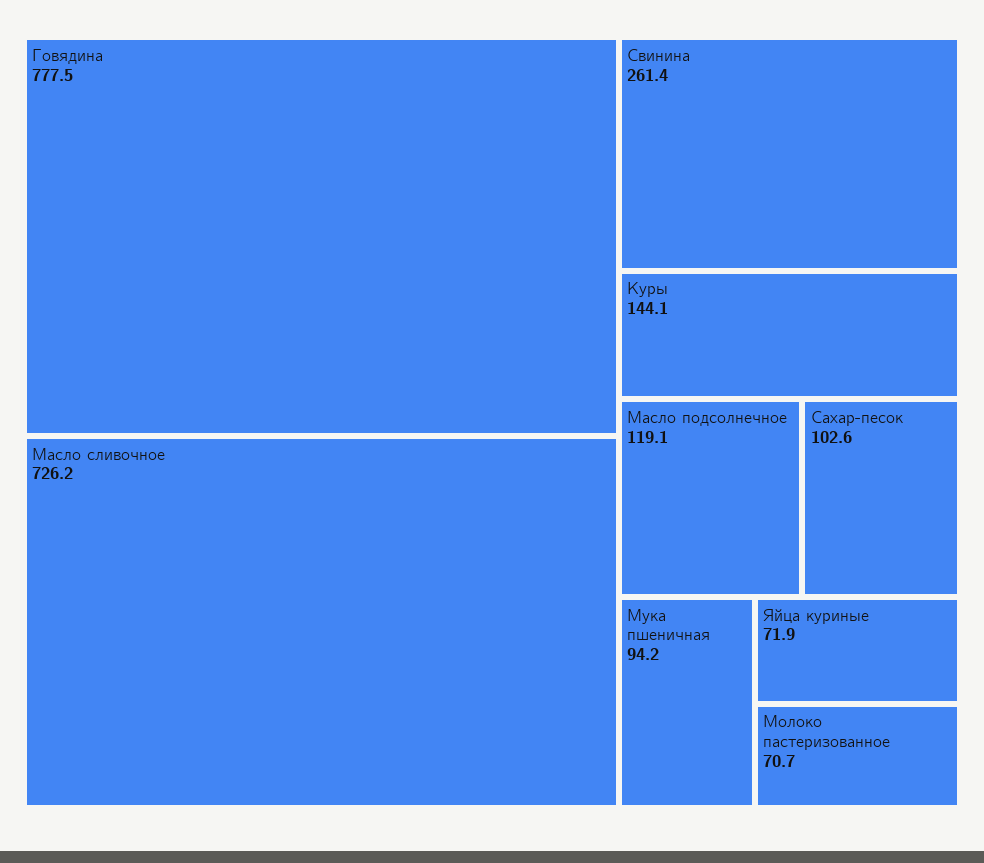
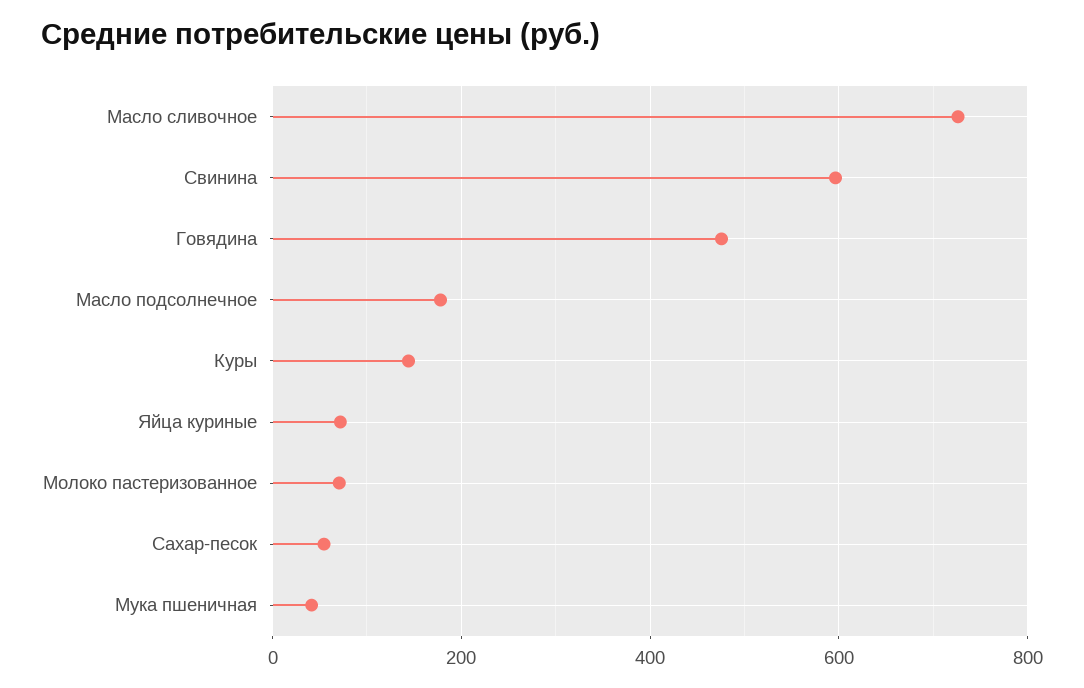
Говядина: 777.5 -> 480
Свинина: 261.4 -> 600
Масло подсолнечное: 119.1 -> 180
Сахар-песок: 102.6 -> 60
Мука пшеничная: 94.2 -> 40

